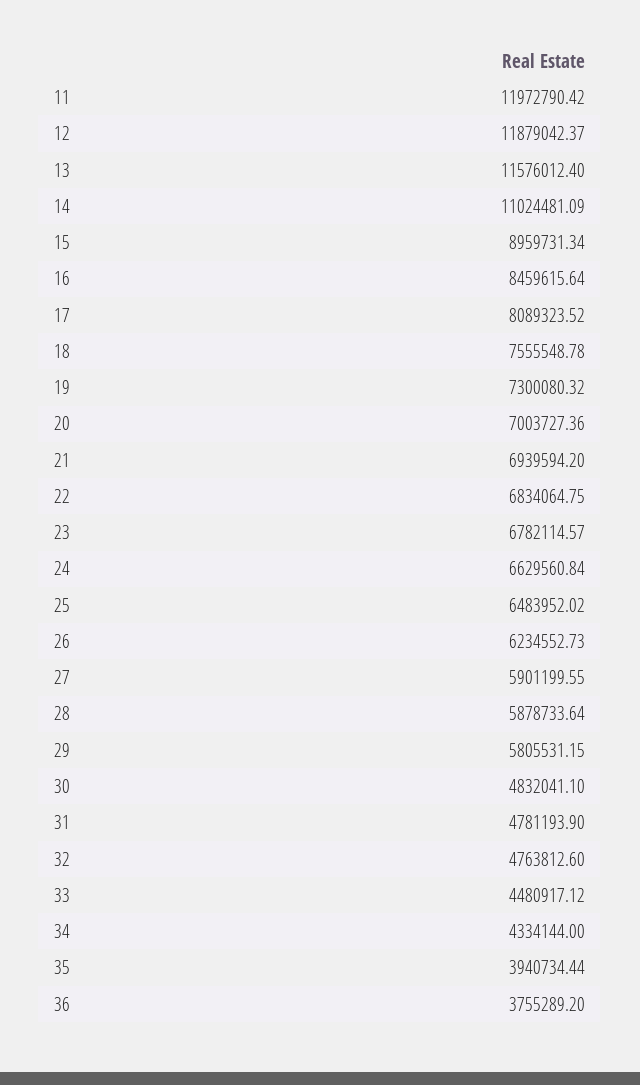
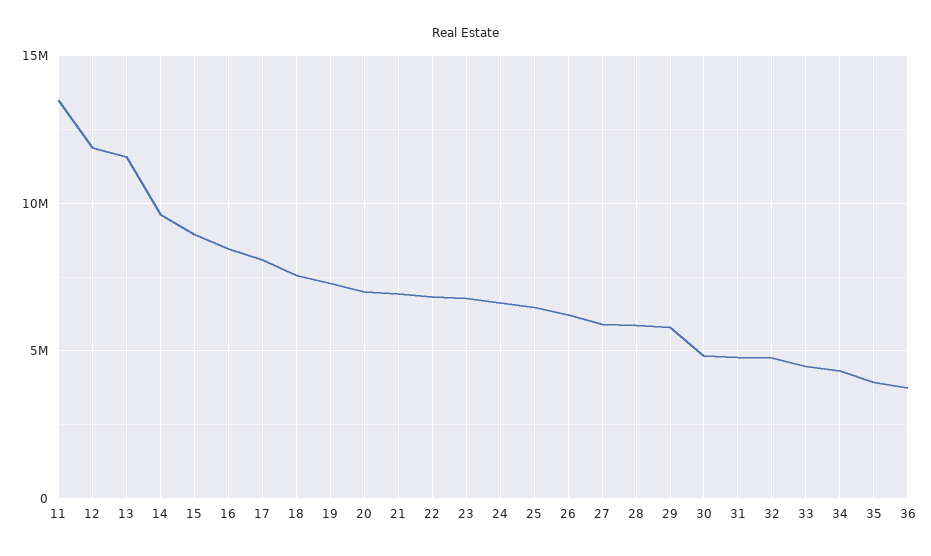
11: 11972790.42 -> 13500000
14: 11024481.09 -> 9500000

